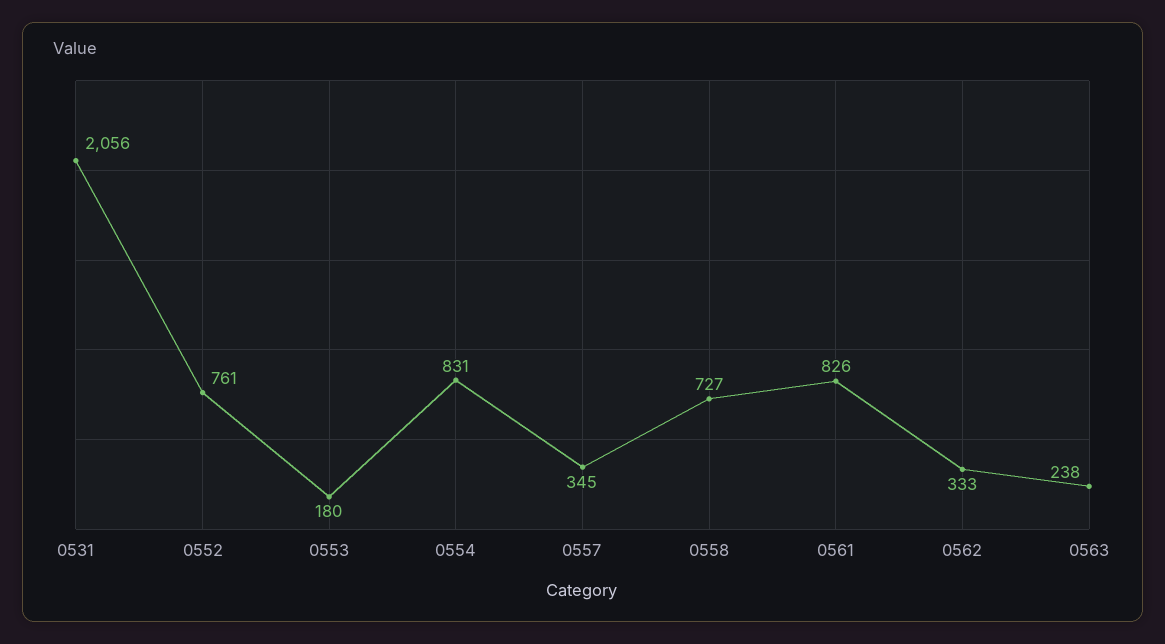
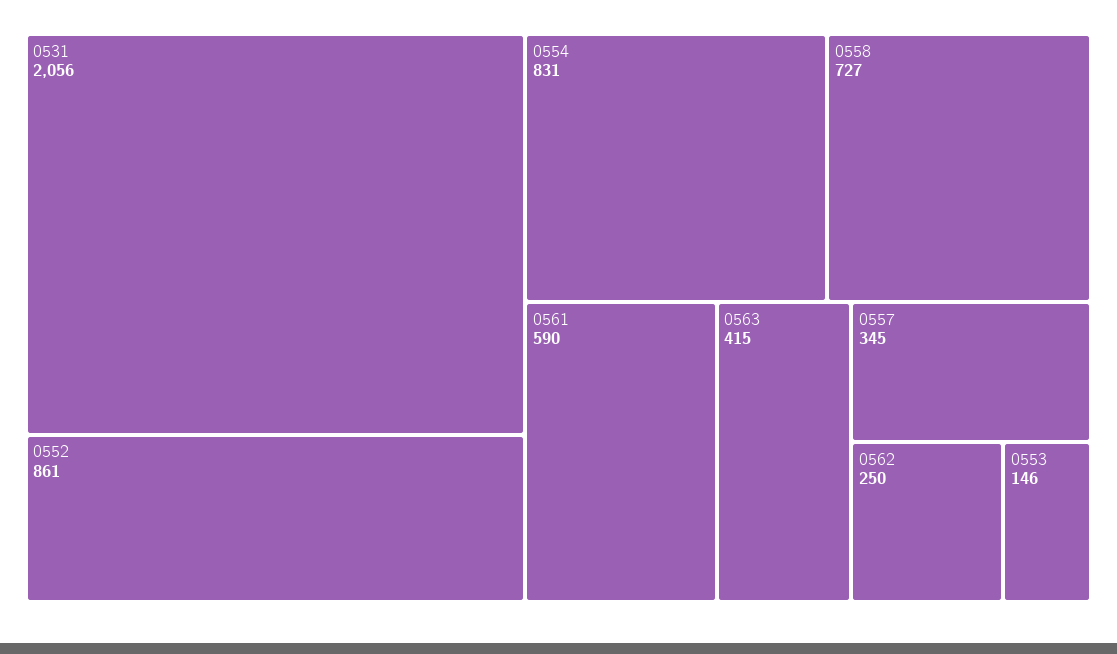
0552: 761 -> 861
0553: 180 -> 146
0561: 826 -> 590
0562: 333 -> 250
0563: 238 -> 415

